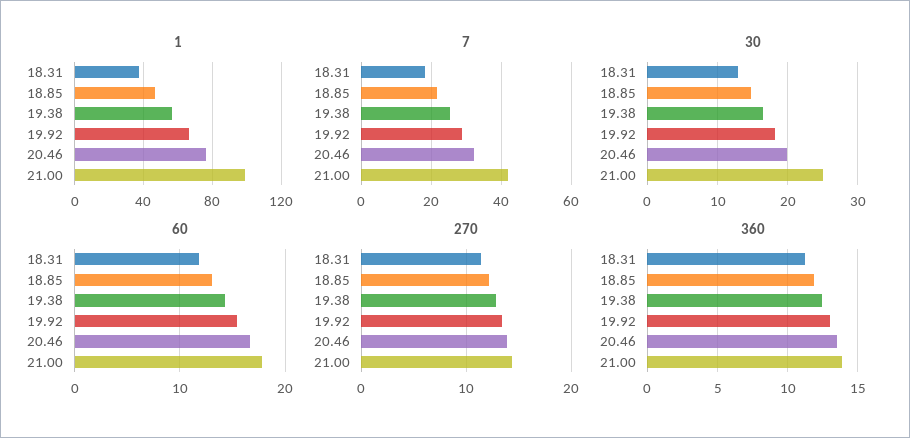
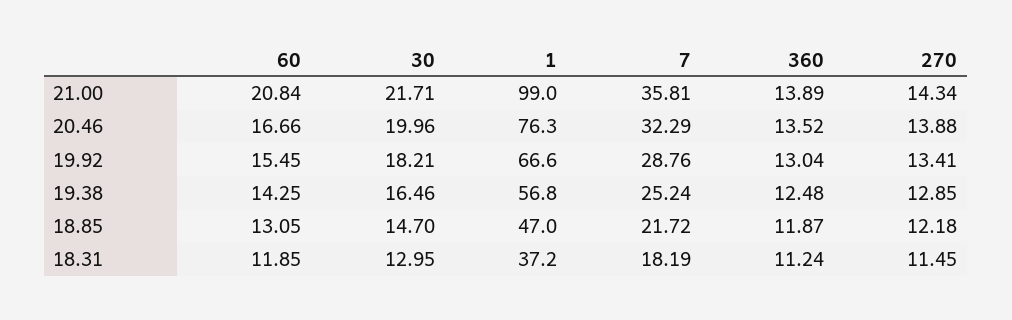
7, 21.00: 42 -> 35.81
30, 21.00: 25 -> 21.71
60, 21.00: 18 -> 20.84

